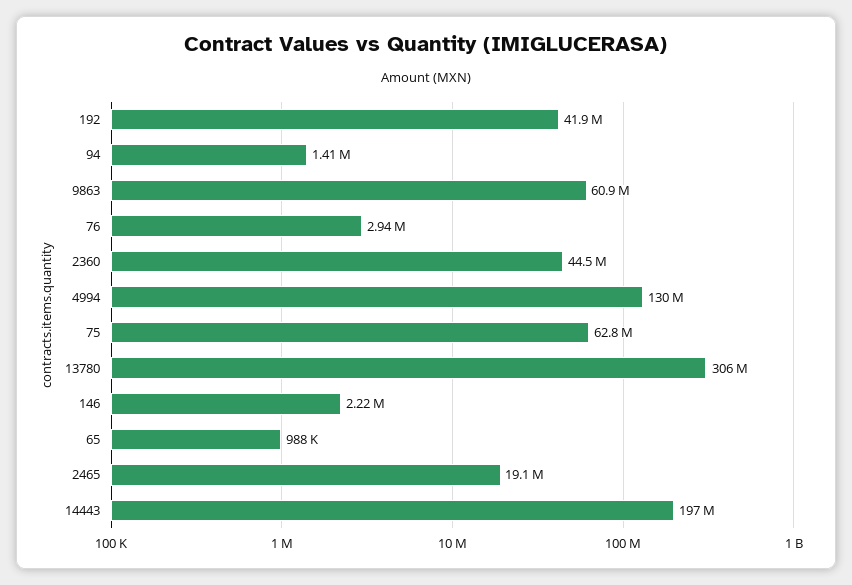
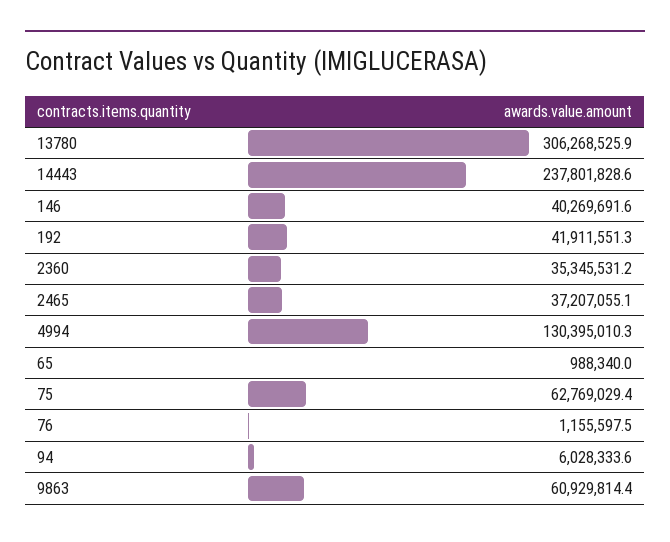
94: 1410000 -> 6028333.6
76: 2940000 -> 1155597.5
2360: 44500000 -> 35345531.2
146: 2220000 -> 40269691.6
2465: 19100000 -> 37207055.1
14443: 197000000 -> 237801828.6

